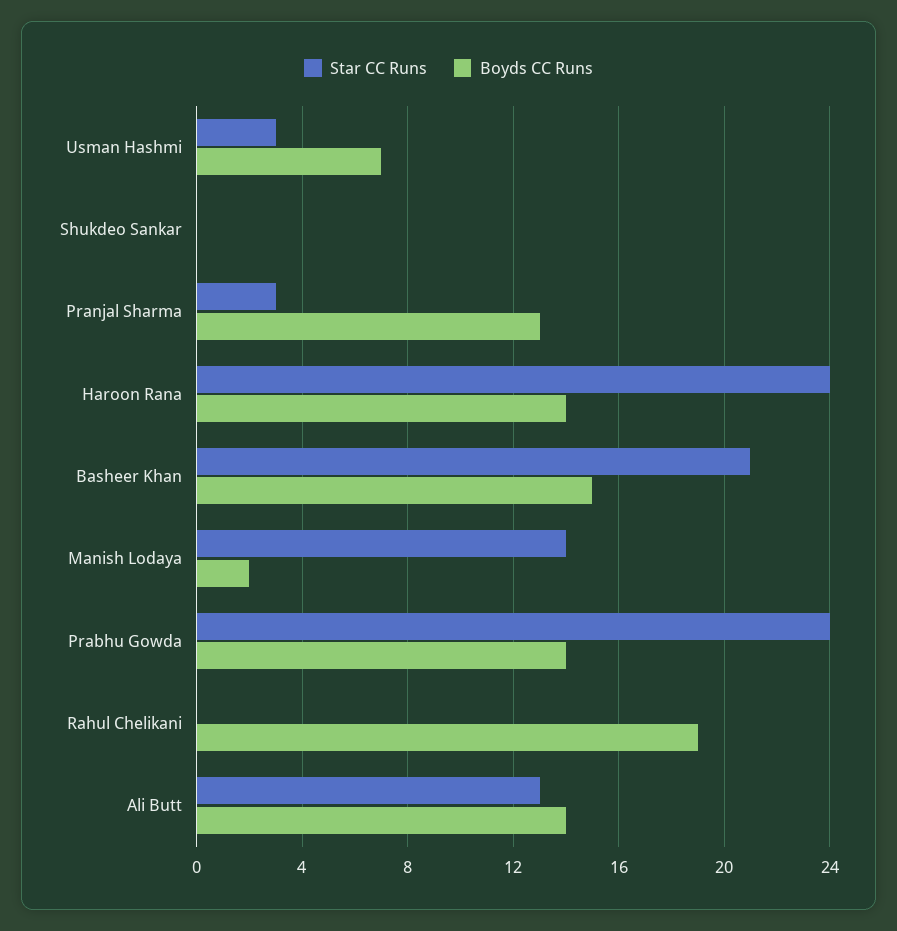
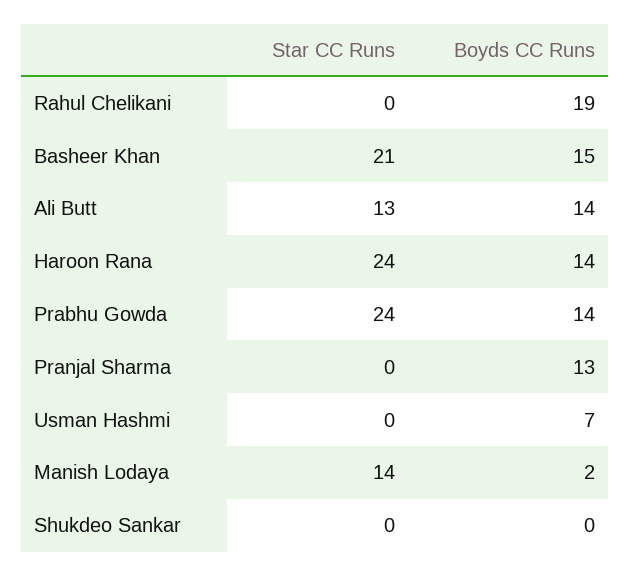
Star CC Runs, Usman Hashmi: 3 -> 0
Star CC Runs, Pranjal Sharma: 3 -> 0

